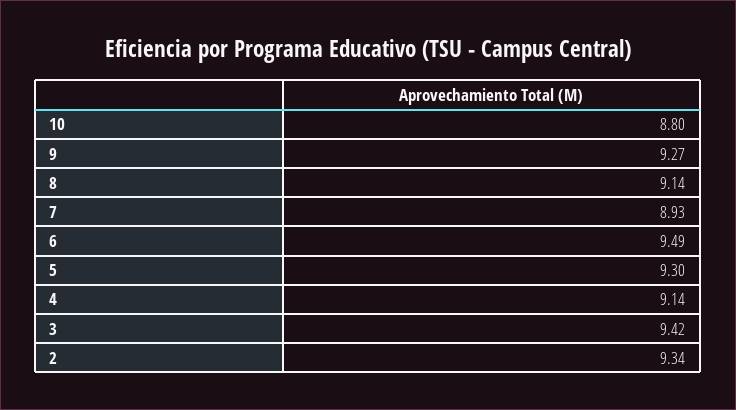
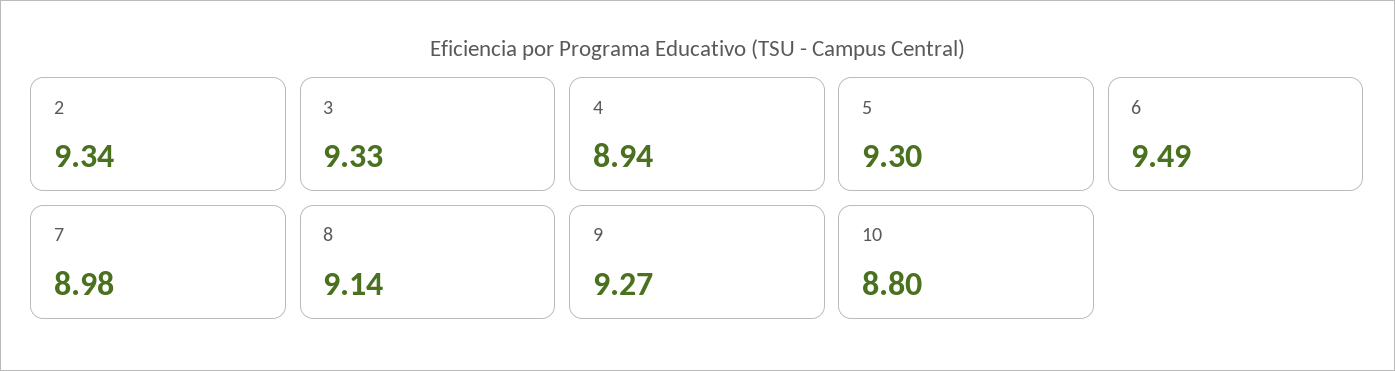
7: 8.93 -> 8.98
4: 9.14 -> 8.94
3: 9.42 -> 9.33

